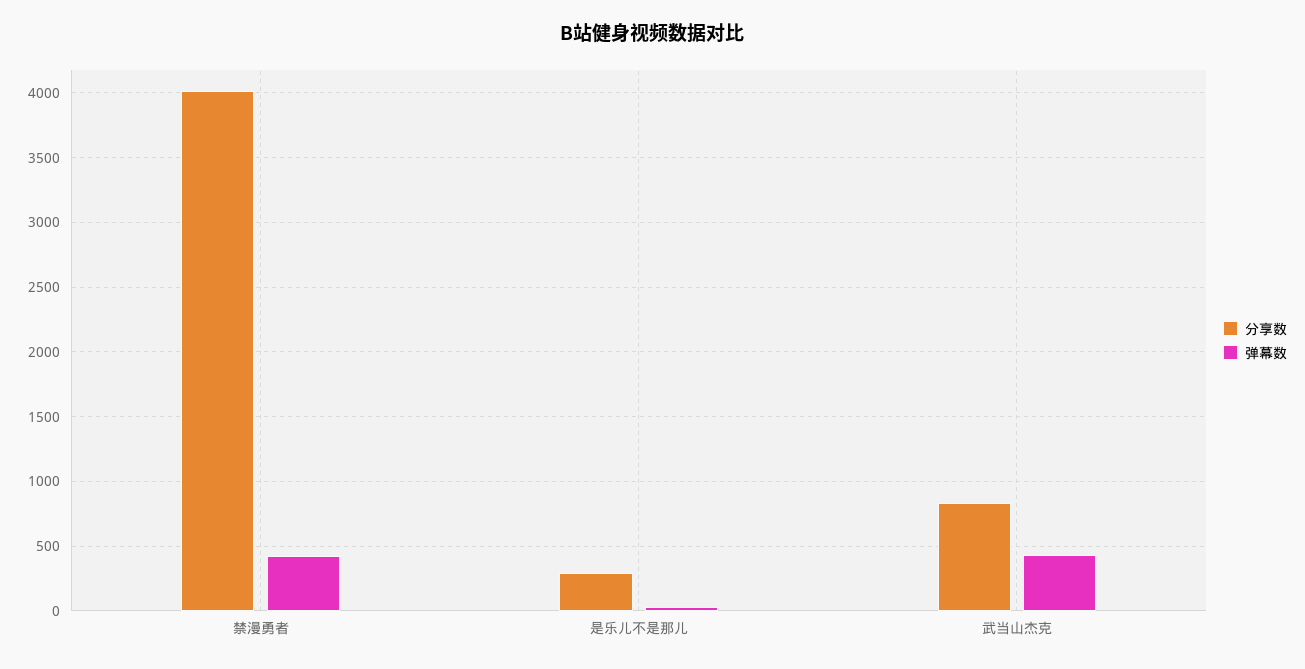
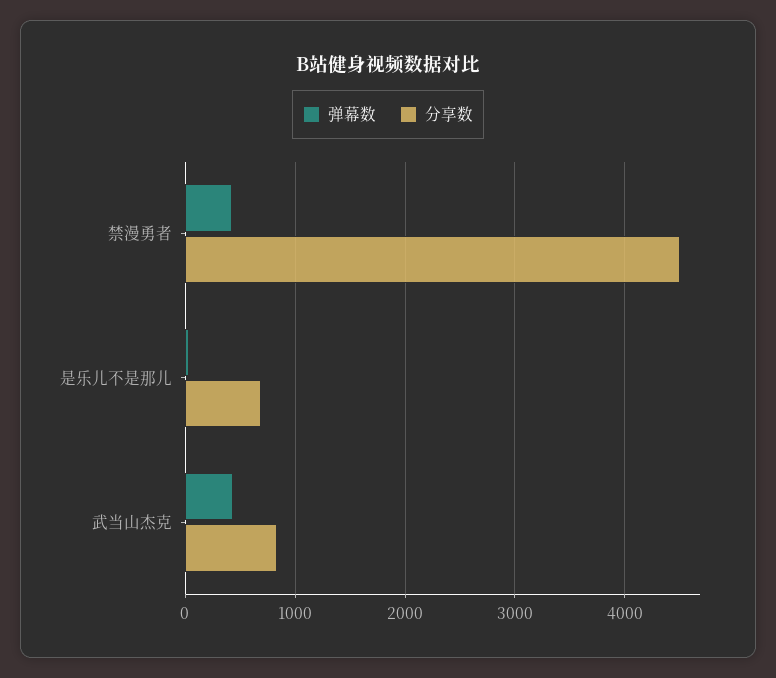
分享数, 禁漫勇者: 4000 -> 4500
分享数, 是乐儿不是那儿: 300 -> 700

